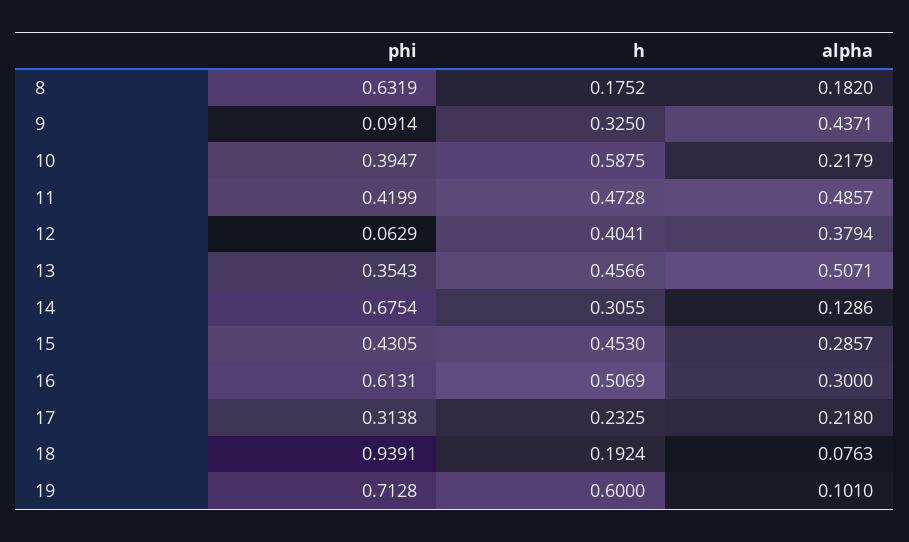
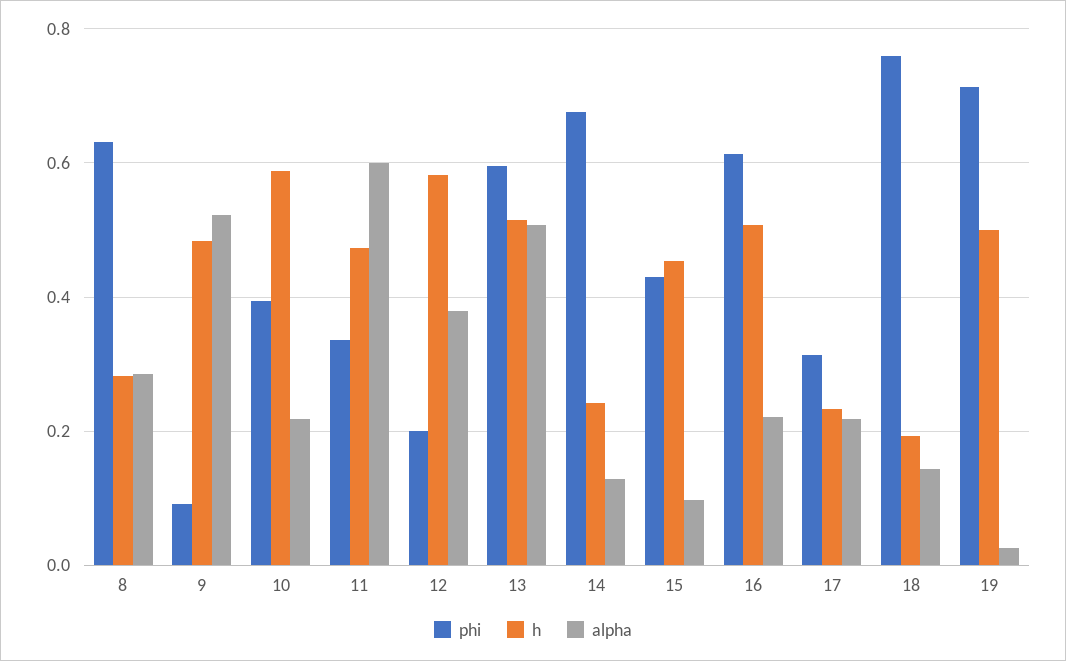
h, 8: 0.1752 -> 0.28
alpha, 8: 0.182 -> 0.28
h, 9: 0.325 -> 0.48
alpha, 9: 0.4371 -> 0.52
phi, 11: 0.4199 -> 0.34
alpha, 11: 0.4857 -> 0.6
phi, 12: 0.0629 -> 0.2
h, 12: 0.4041 -> 0.58
phi, 13: 0.3543 -> 0.6
h, 13: 0.4566 -> 0.52
h, 14: 0.3055 -> 0.24
alpha, 15: 0.2857 -> 0.1
alpha, 16: 0.3 -> 0.22
phi, 18: 0.9391 -> 0.76
alpha, 18: 0.0763 -> 0.14
h, 19: 0.6 -> 0.5
alpha, 19: 0.101 -> 0.02

